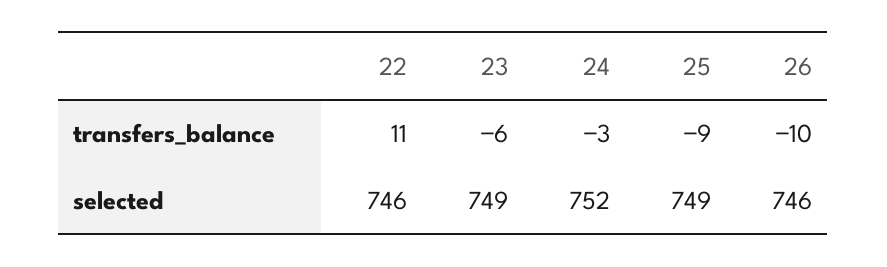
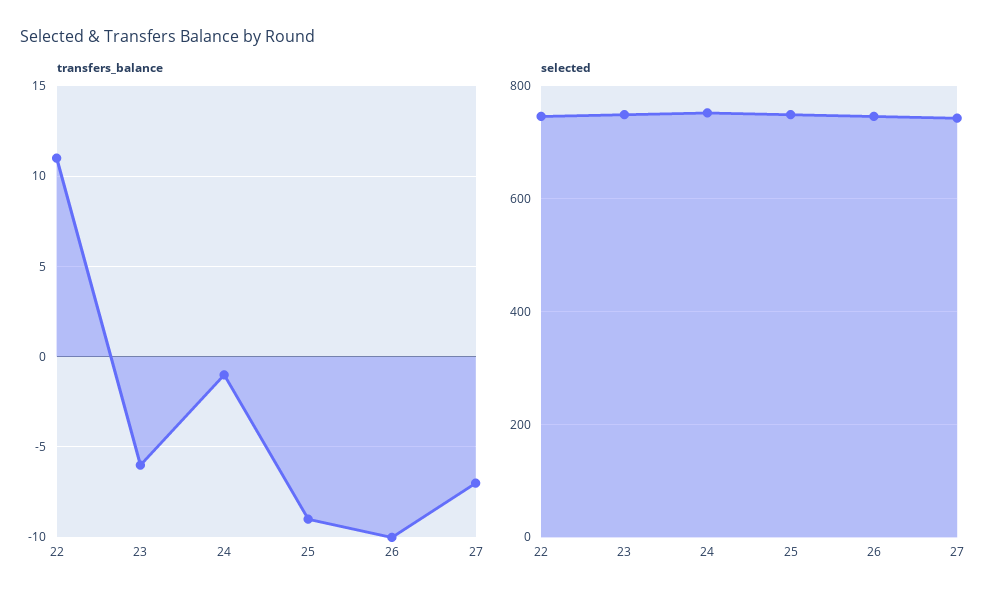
transfers_balance, 24: -3 -> -1
transfers_balance, 27: none -> -7
selected, 27: none -> 740

